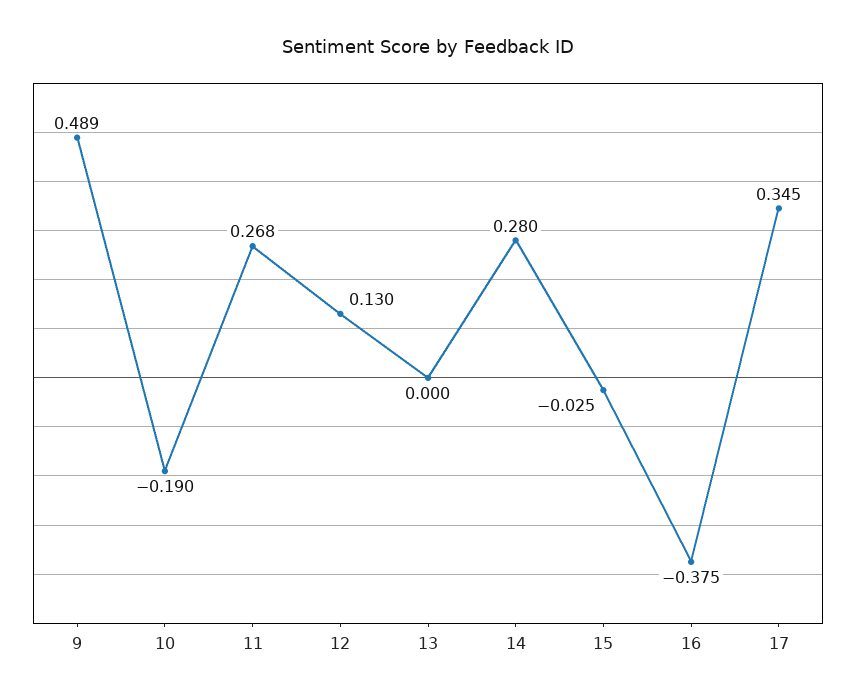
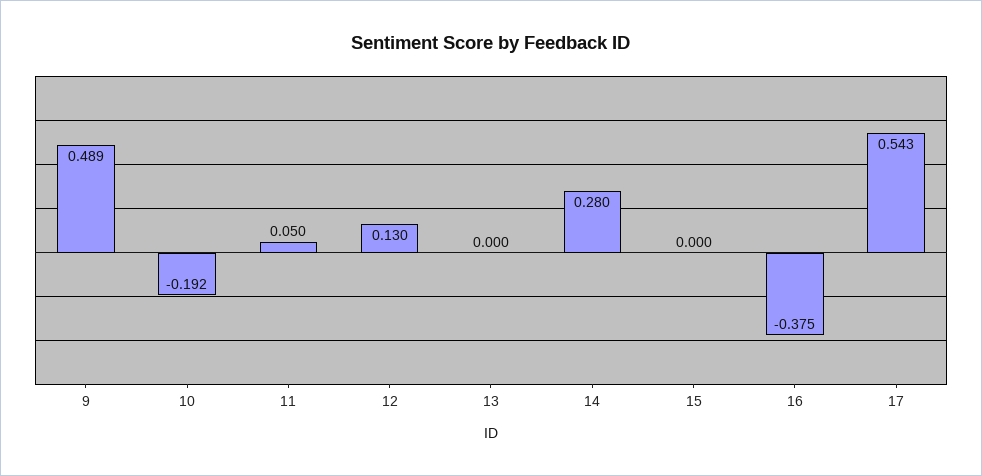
10: -0.19 -> -0.192
11: 0.268 -> 0.05
15: -0.025 -> 0
17: 0.345 -> 0.543

